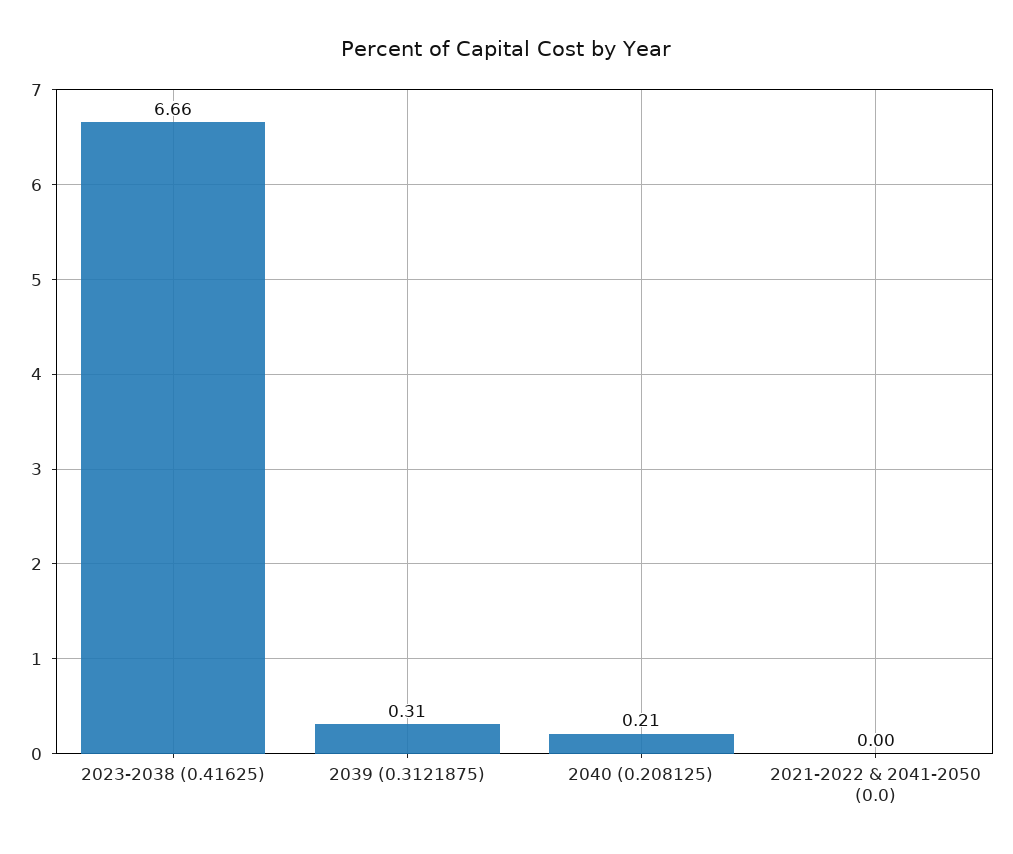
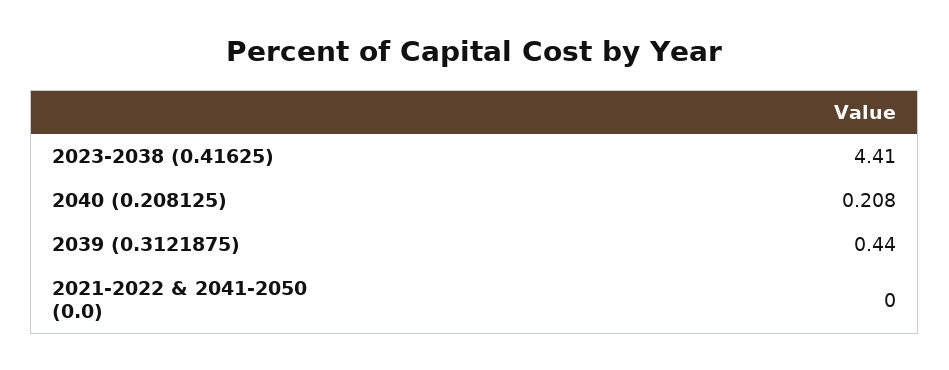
2023-2038 (0.41625): 6.66 -> 4.41
2039 (0.3121875): 0.31 -> 0.44

